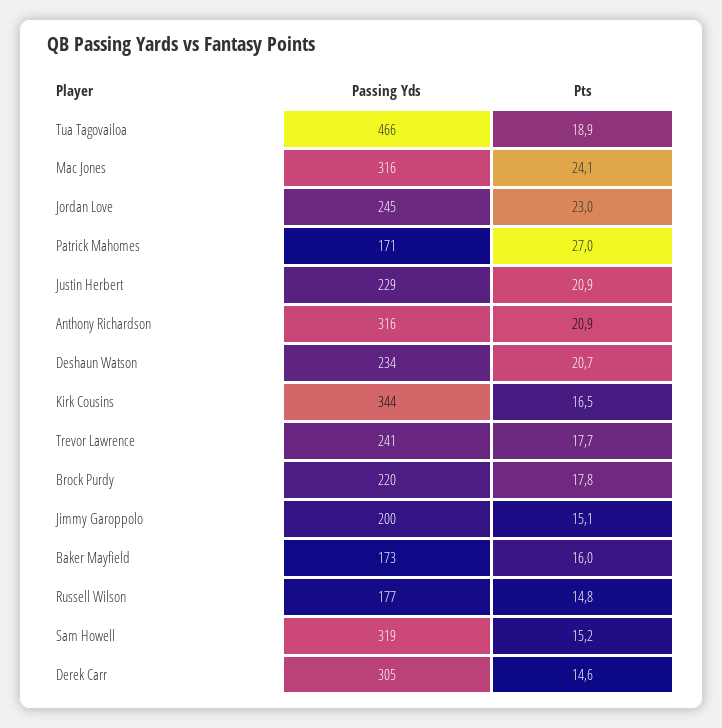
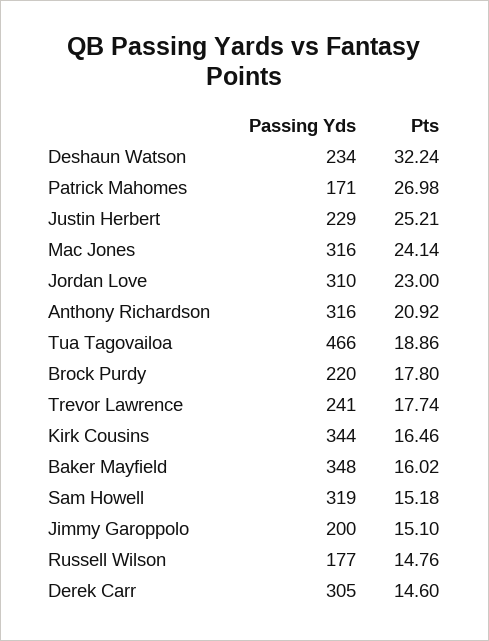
Passing Yds, Jordan Love: 245 -> 310
Pts, Justin Herbert: 20.9 -> 25.21
Pts, Deshaun Watson: 20.7 -> 32.24
Passing Yds, Baker Mayfield: 173 -> 348

